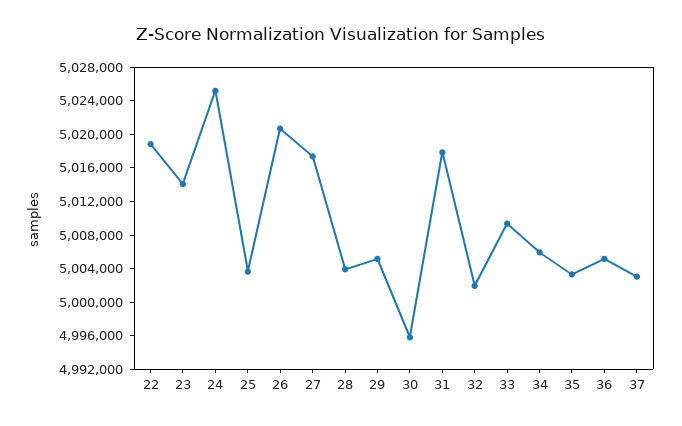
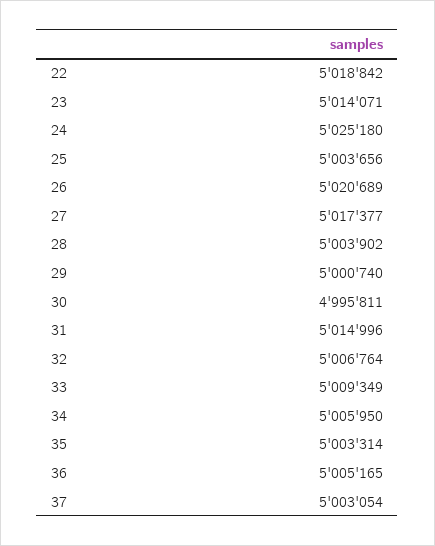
29: 5005000 -> 5000740
31: 5018000 -> 5014996
32: 5002000 -> 5006764

